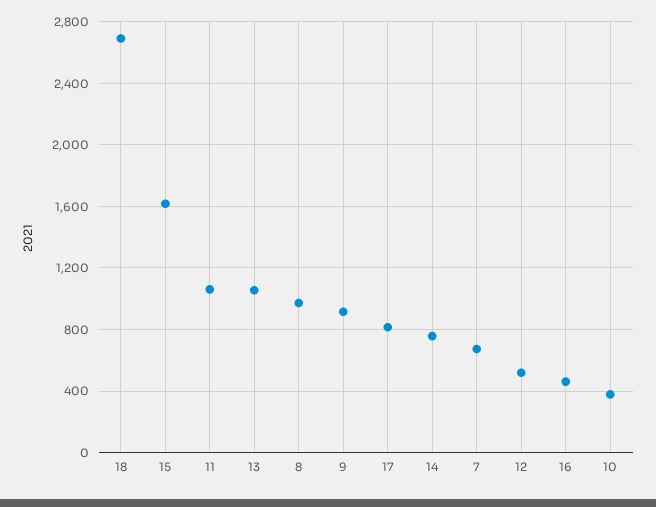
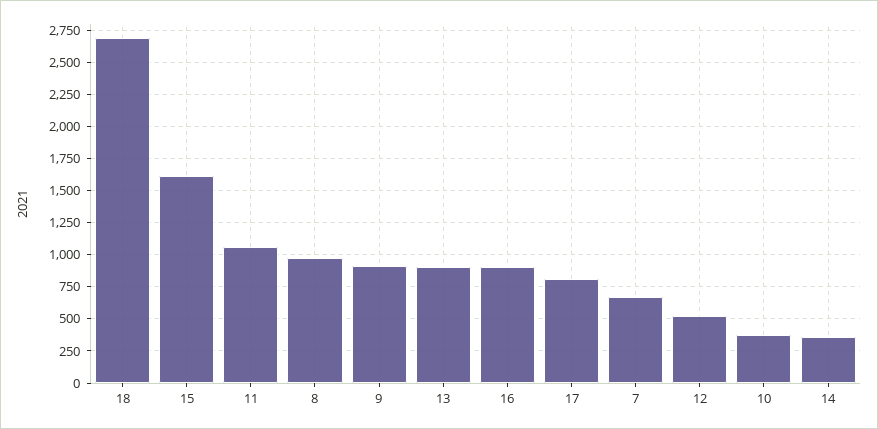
13: 1050 -> 900
14: 750 -> 350
16: 450 -> 900

